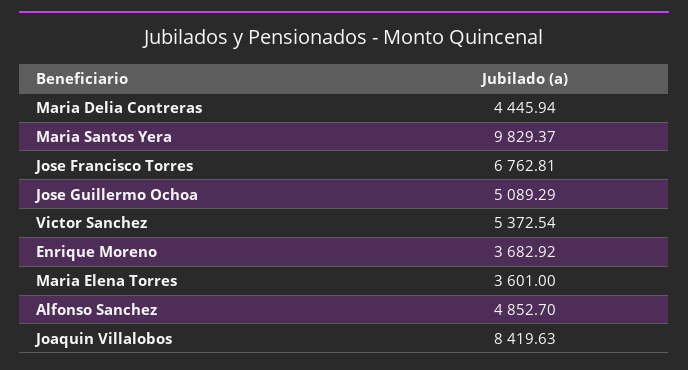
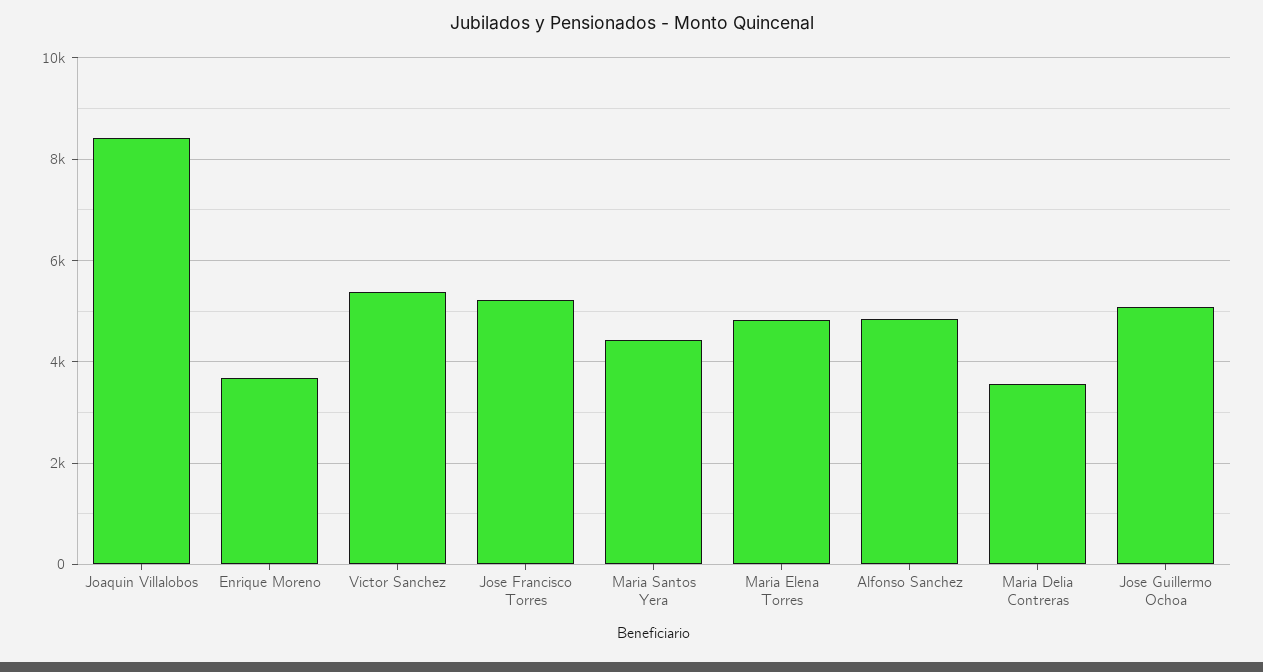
Maria Delia Contreras: 4445.94 -> 3600
Maria Santos Yera: 9829.37 -> 4400
Jose Francisco Torres: 6762.81 -> 5200
Maria Elena Torres: 3601 -> 4800

